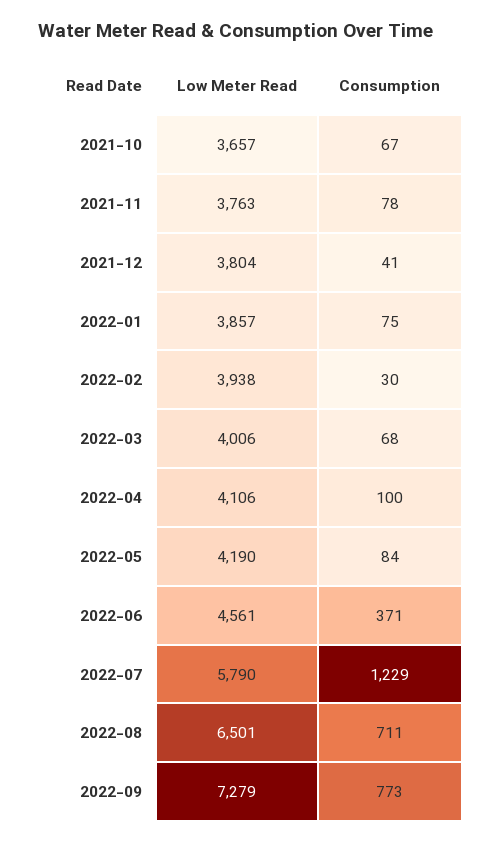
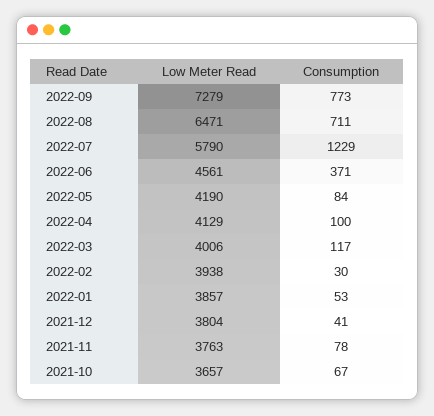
Consumption, 2022-01: 75 -> 53
Consumption, 2022-03: 68 -> 117
Low Meter Read, 2022-04: 4106 -> 4129
Low Meter Read, 2022-08: 6501 -> 6471

